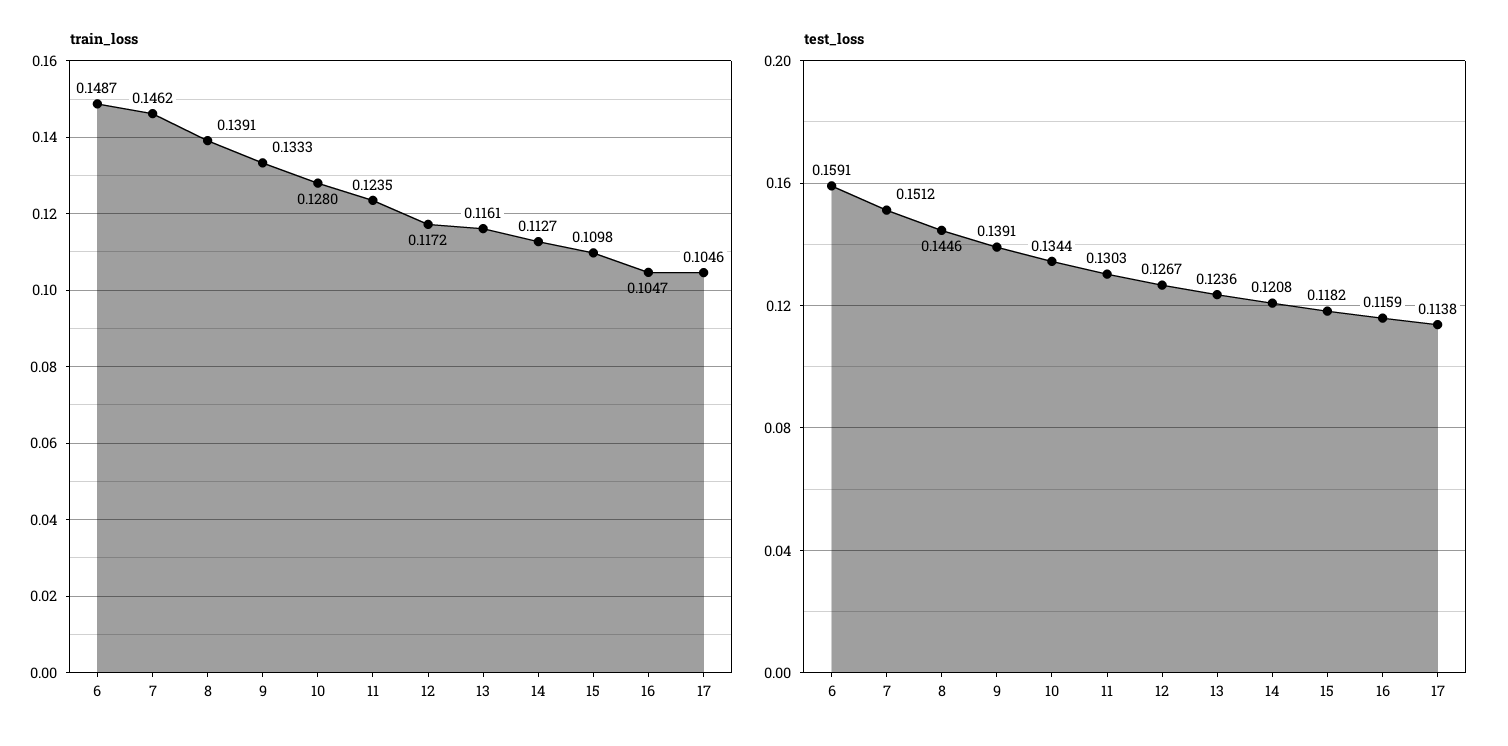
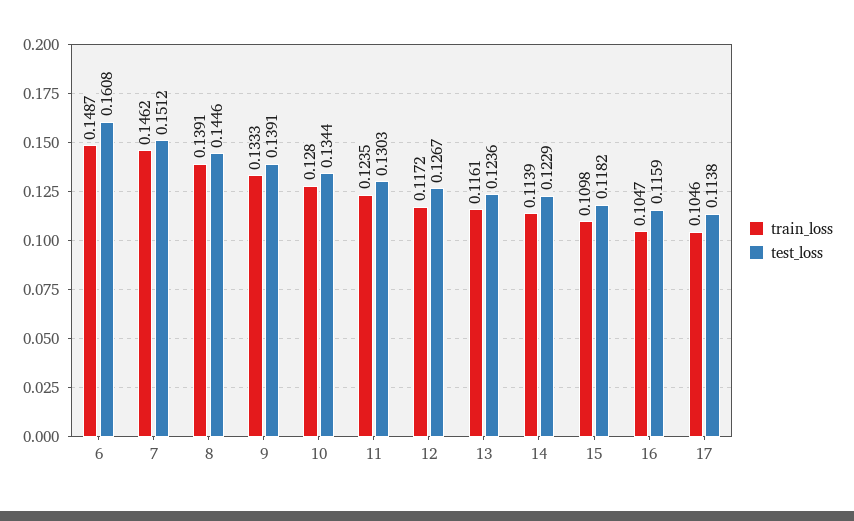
train_loss, 14: 0.1127 -> 0.1139
test_loss, 6: 0.1591 -> 0.1608
test_loss, 14: 0.1208 -> 0.1229

